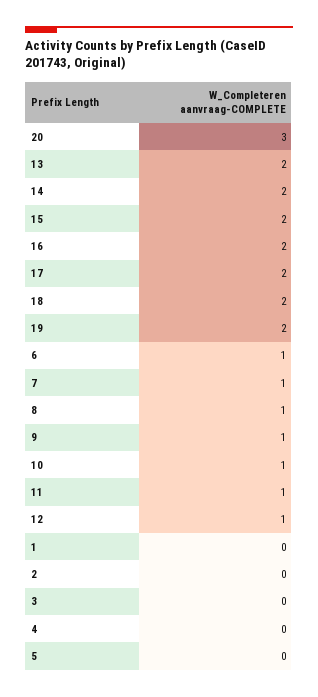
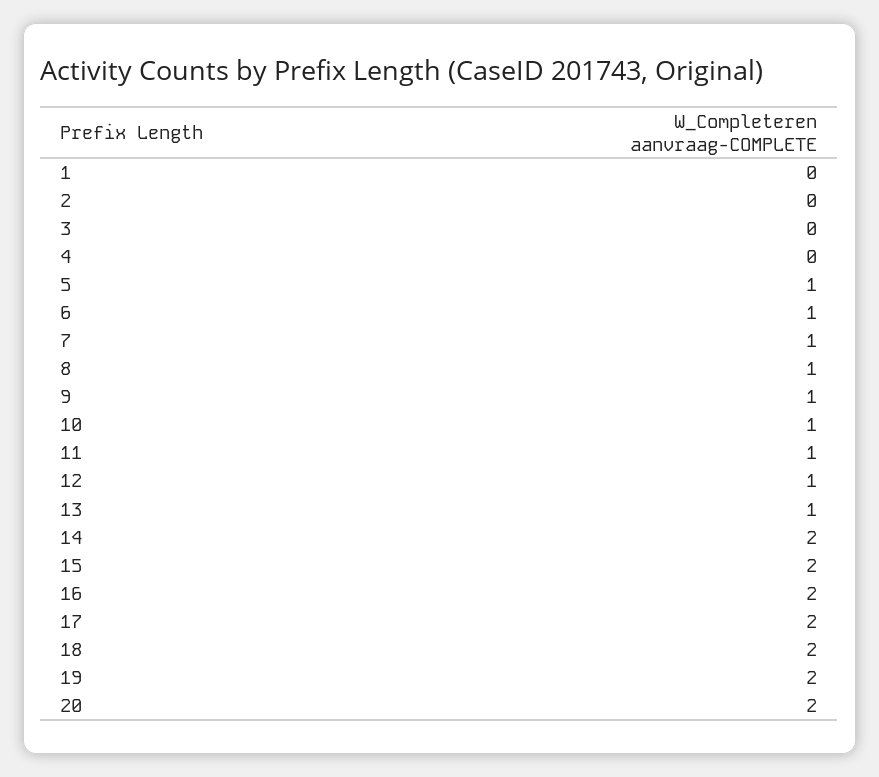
20: 3 -> 2
13: 2 -> 1
5: 0 -> 1

